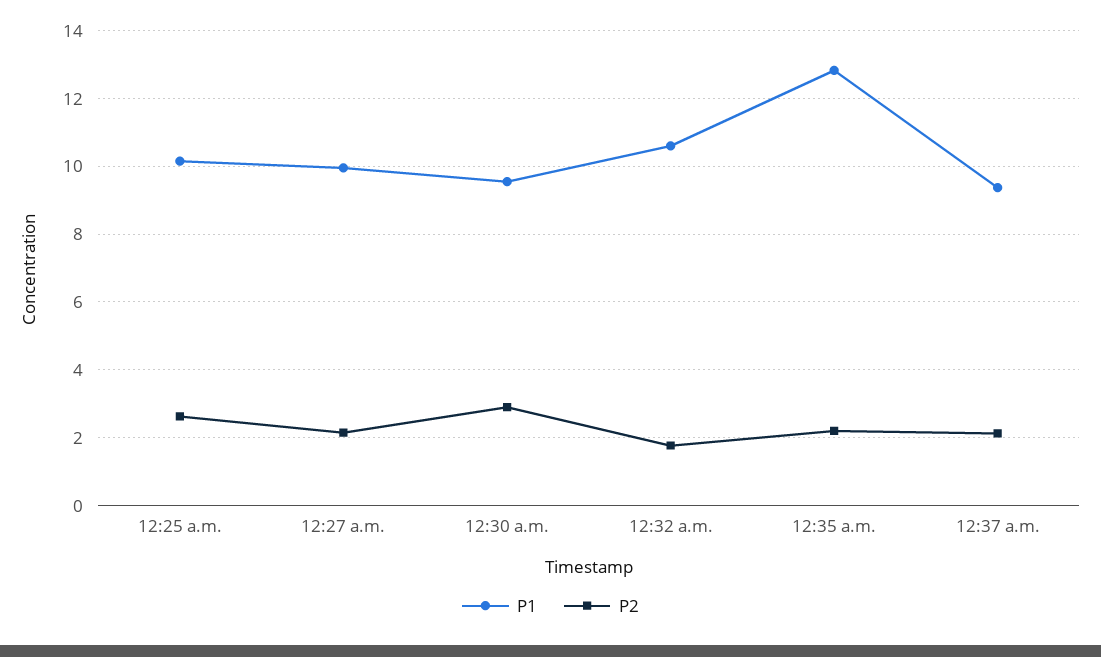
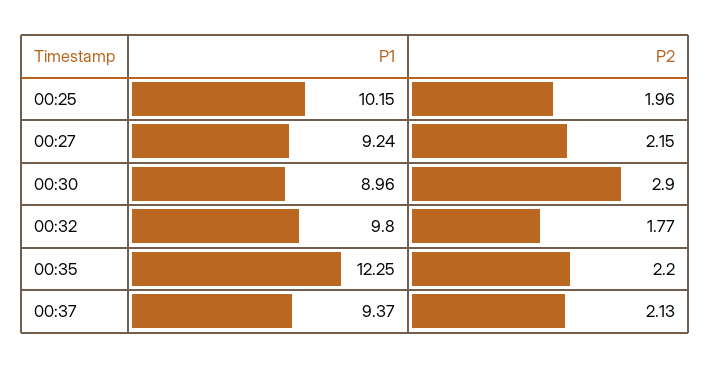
P2, 12:25 a.m.: 2.6 -> 1.96
P1, 12:27 a.m.: 10 -> 9.24
P1, 12:30 a.m.: 9.6 -> 8.96
P1, 12:32 a.m.: 10.6 -> 9.8
P1, 12:35 a.m.: 12.8 -> 12.25

